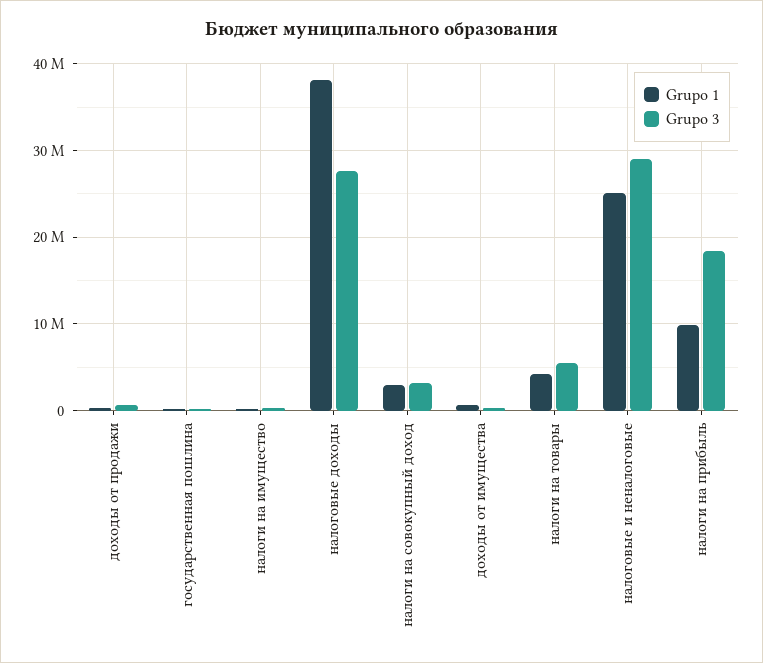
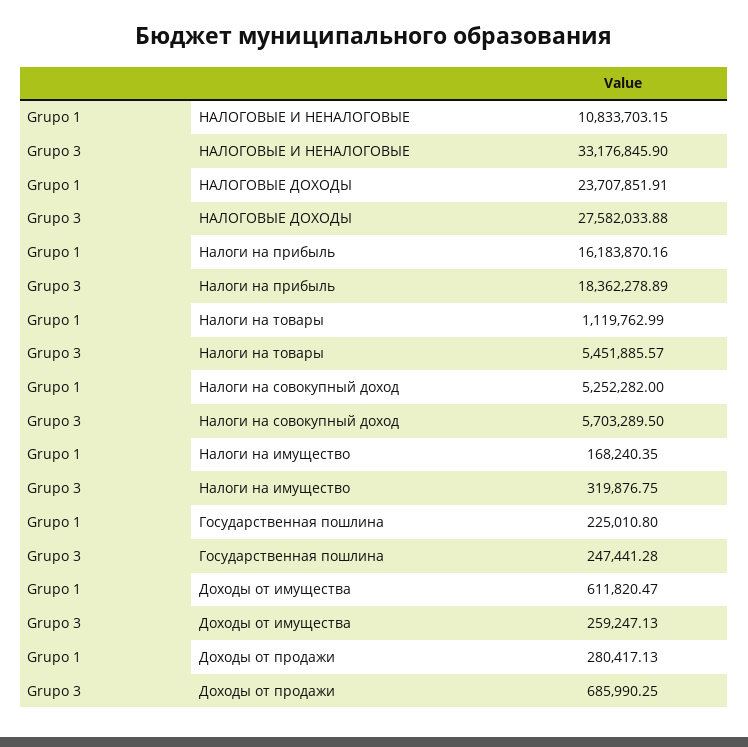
Grupo 1, налоговые доходы: 38000000 -> 23707851.91
Grupo 1, налоги на совокупный доход: 3000000 -> 5252282
Grupo 3, налоги на совокупный доход: 3000000 -> 5703289.5
Grupo 1, налоги на товары: 4000000 -> 1119762.99
Grupo 1, налоговые и неналоговые: 25000000 -> 10833703.15
Grupo 3, налоговые и неналоговые: 29000000 -> 33176845.9
Grupo 1, налоги на прибыль: 10000000 -> 16183870.16

